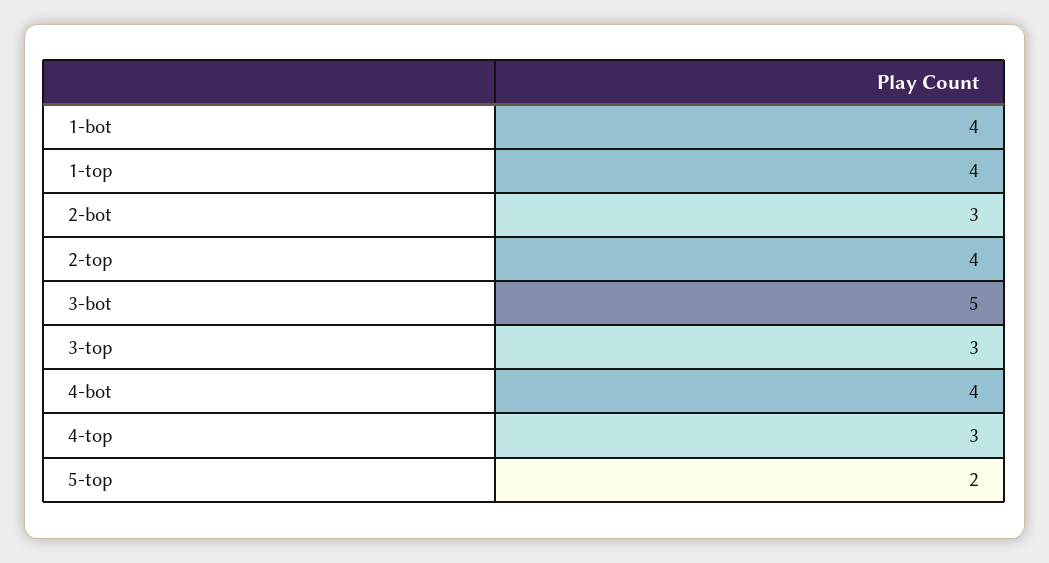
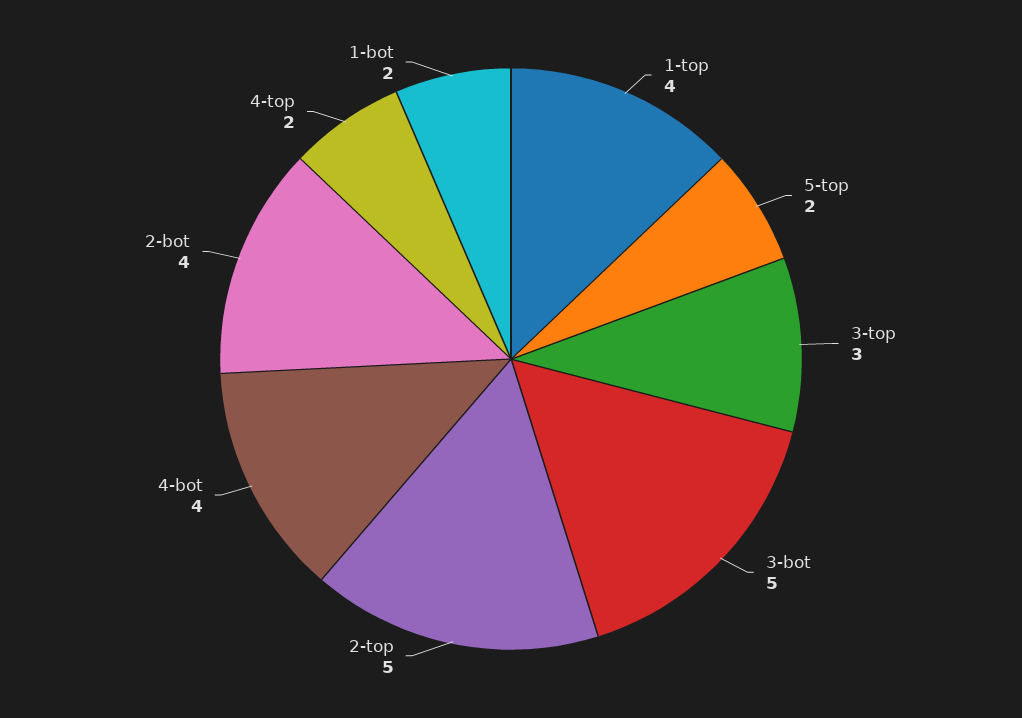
1-bot: 4 -> 2
2-bot: 3 -> 4
2-top: 4 -> 5
4-top: 3 -> 2

